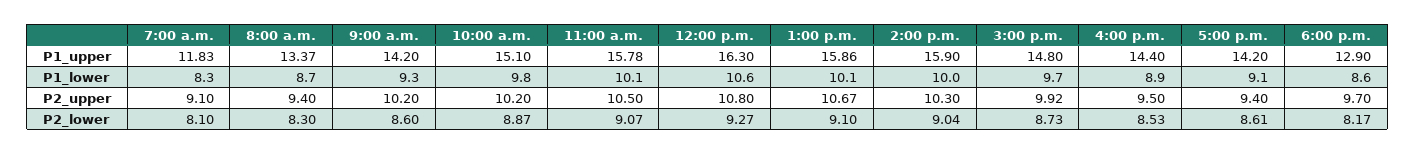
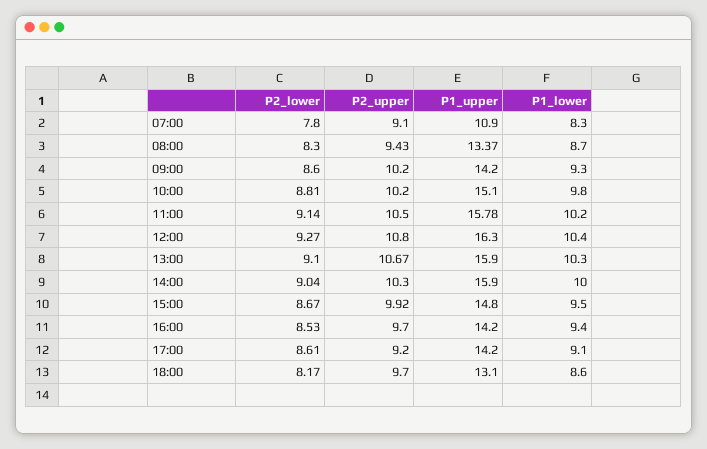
7:00 a.m., P1_upper: 11.83 -> 10.9
1:00 p.m., P1_upper: 15.86 -> 15.9
4:00 p.m., P1_upper: 14.4 -> 14.2
6:00 p.m., P1_upper: 12.9 -> 13.1
11:00 a.m., P1_lower: 10.1 -> 10.2
12:00 p.m., P1_lower: 10.6 -> 10.4
1:00 p.m., P1_lower: 10.1 -> 10.3
3:00 p.m., P1_lower: 9.7 -> 9.5
4:00 p.m., P1_lower: 8.9 -> 9.4
8:00 a.m., P2_upper: 9.4 -> 9.43
4:00 p.m., P2_upper: 9.5 -> 9.7
5:00 p.m., P2_upper: 9.4 -> 9.2
7:00 a.m., P2_lower: 8.1 -> 7.8
10:00 a.m., P2_lower: 8.87 -> 8.81
11:00 a.m., P2_lower: 9.07 -> 9.14
3:00 p.m., P2_lower: 8.73 -> 8.67

